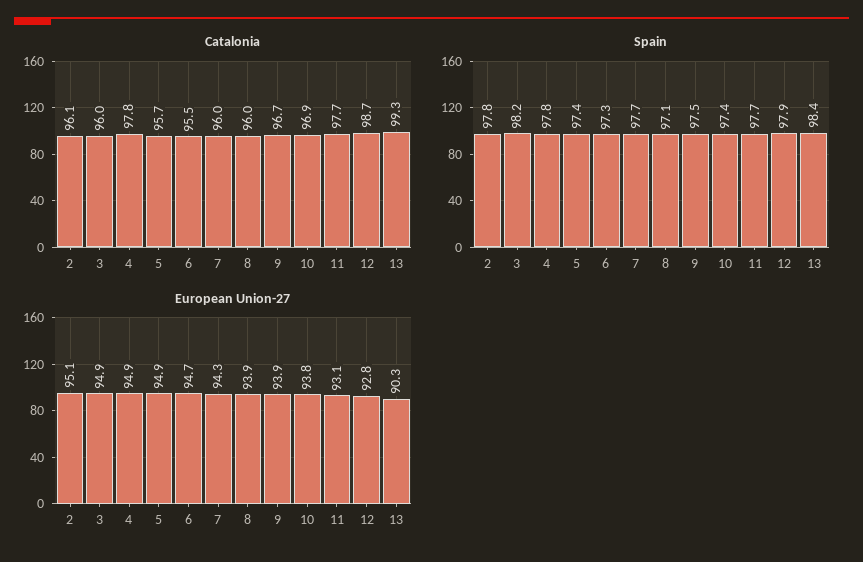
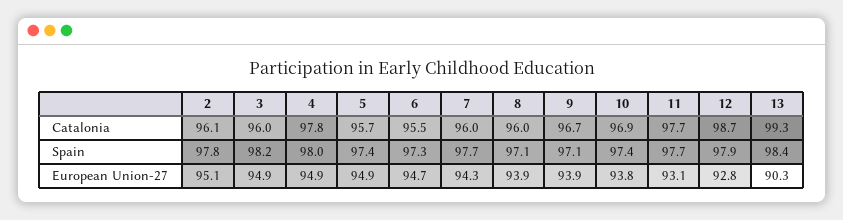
Spain, 4: 97.8 -> 98
Spain, 9: 97.5 -> 97.1

